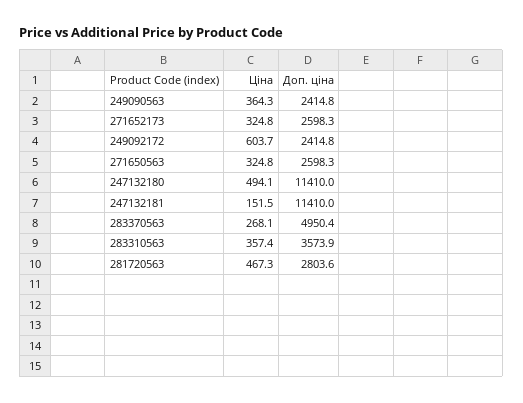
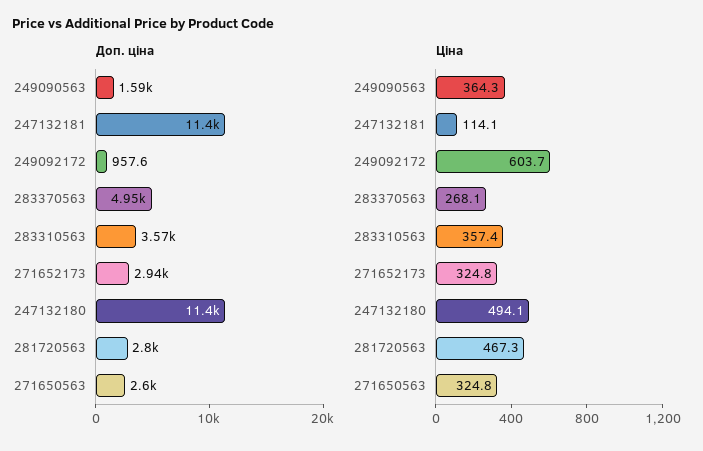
Доп. ціна, 249090563: 2414.8 -> 1590
Доп. ціна, 271652173: 2598.3 -> 2940
Доп. ціна, 249092172: 2414.8 -> 957.6
Ціна, 247132181: 151.5 -> 114.1

